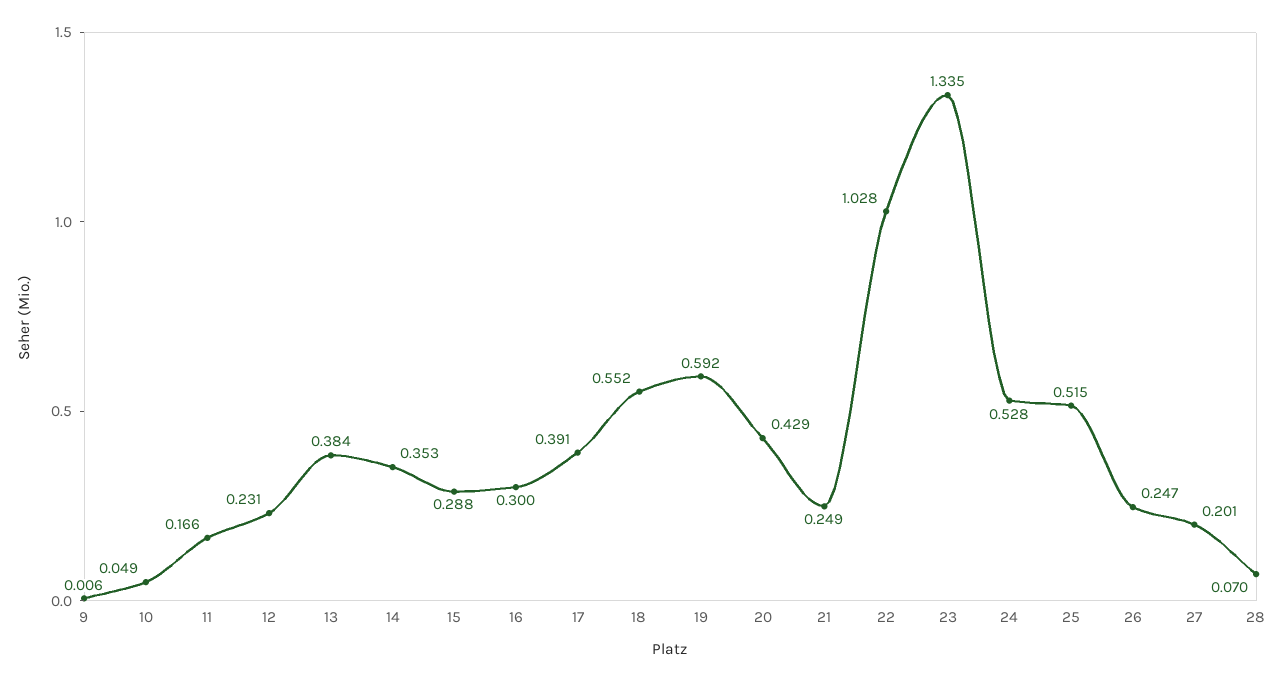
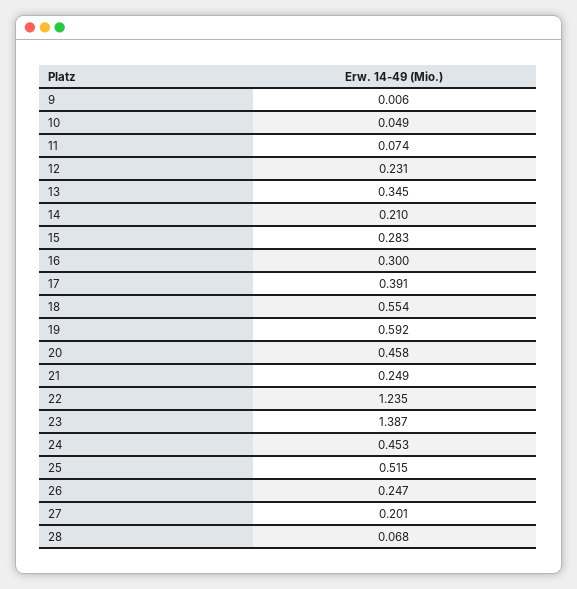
11: 0.166 -> 0.074
13: 0.384 -> 0.345
14: 0.353 -> 0.21
15: 0.288 -> 0.283
18: 0.552 -> 0.554
20: 0.429 -> 0.458
22: 1.028 -> 1.235
23: 1.335 -> 1.387
24: 0.528 -> 0.453
28: 0.07 -> 0.068

